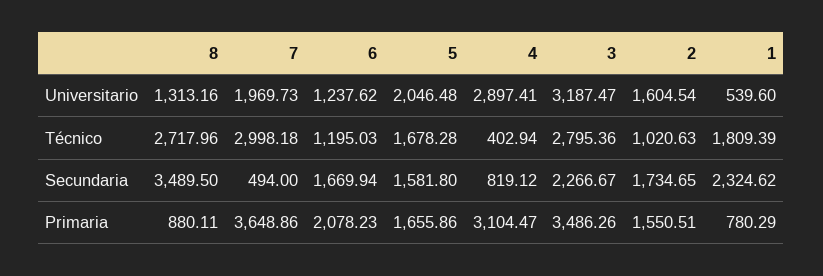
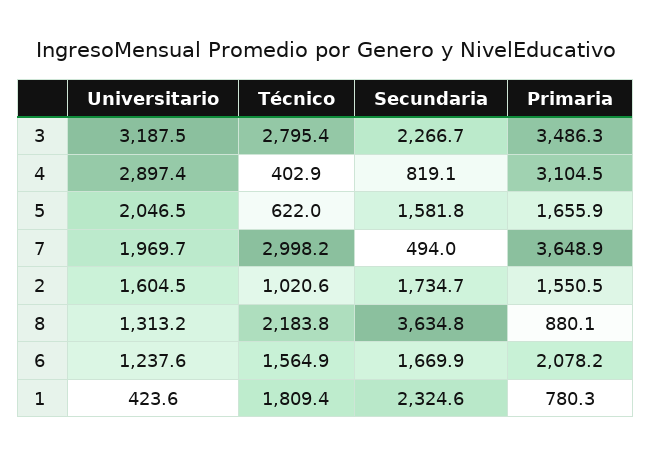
1, Universitario: 539.6 -> 423.6
8, Técnico: 2717.96 -> 2183.8
6, Técnico: 1195.03 -> 1564.9
5, Técnico: 1678.28 -> 622
8, Secundaria: 3489.5 -> 3634.8

